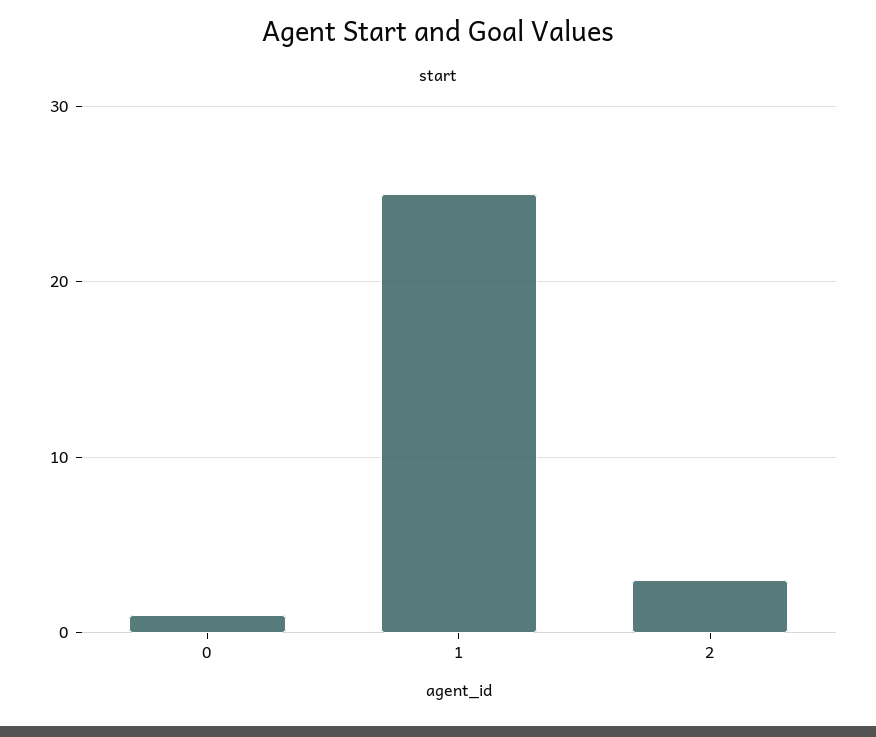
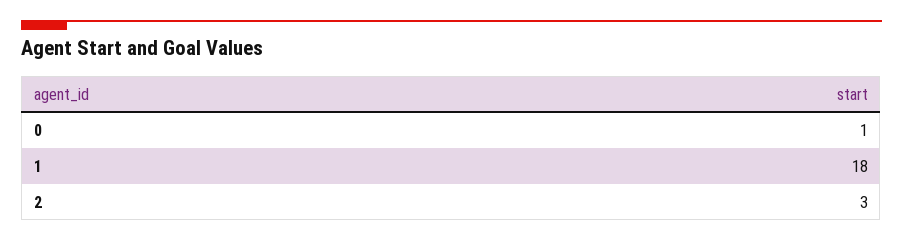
1: 25 -> 18

